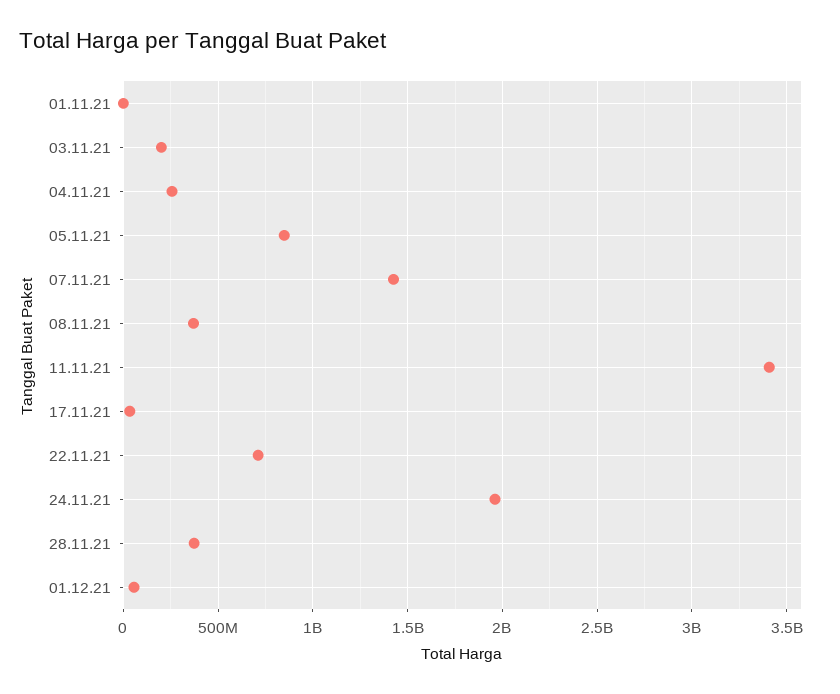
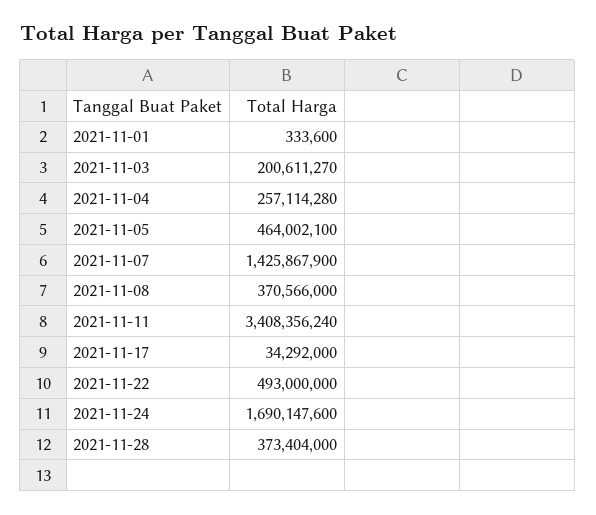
05.11.21: 850000000 -> 464002100
22.11.21: 700000000 -> 493000000
24.11.21: 1950000000 -> 1690147600
01.12.21: 50000000 -> none

